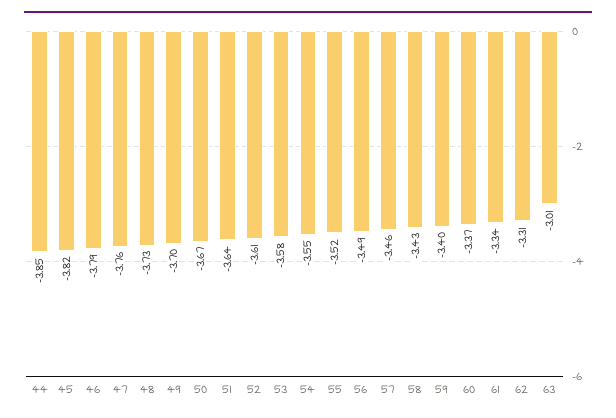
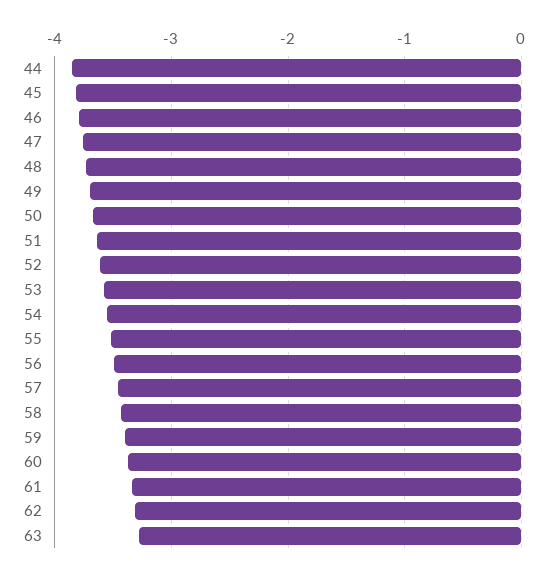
63: -3.01 -> -3.3

